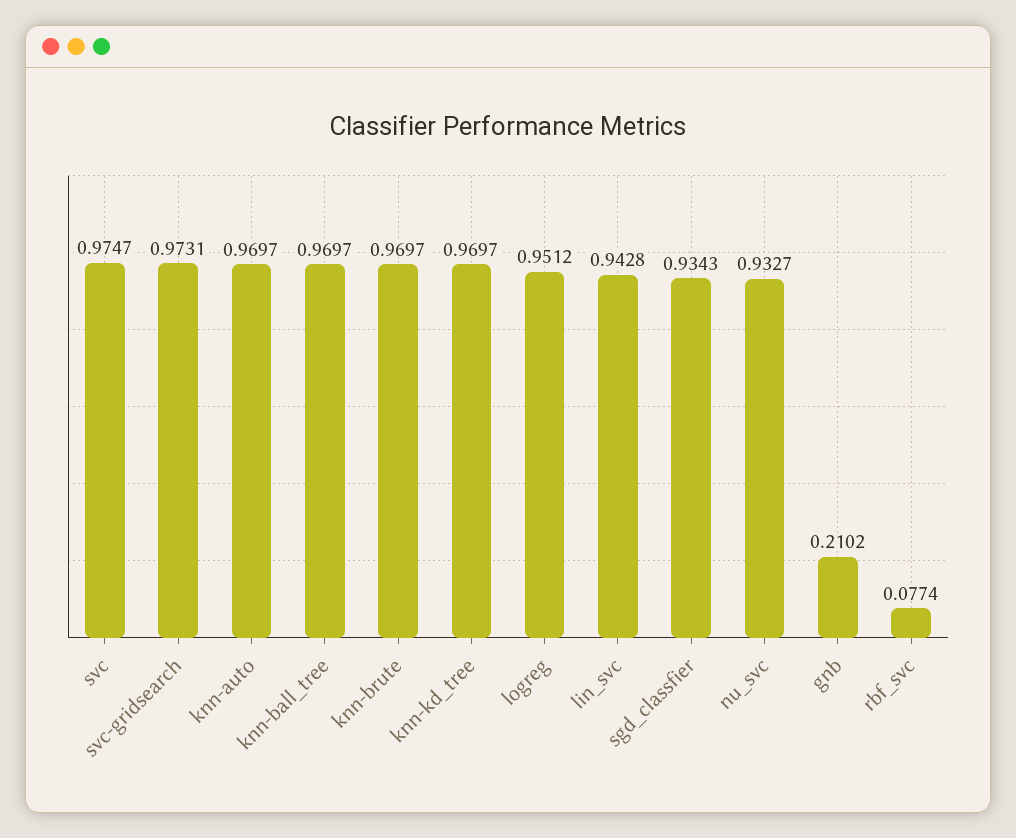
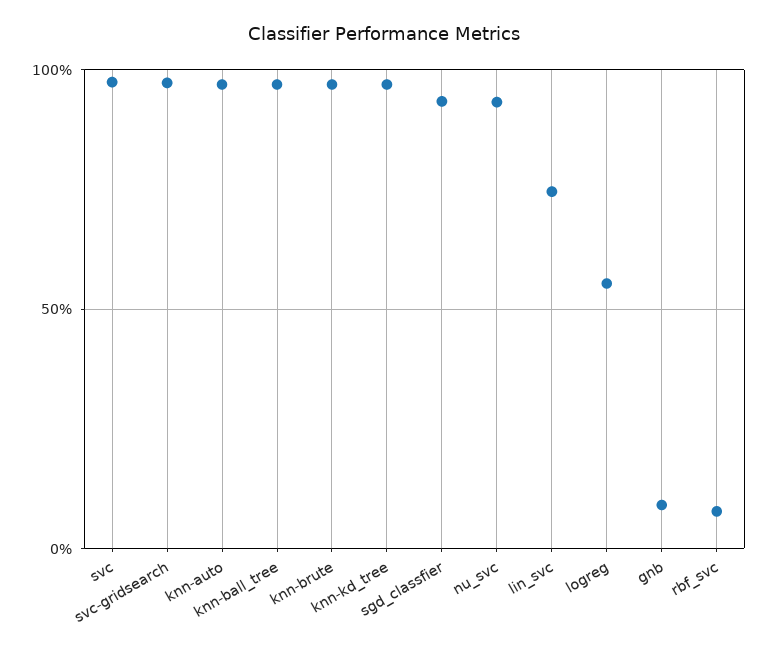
logreg: 0.9512 -> 0.55
lin_svc: 0.9428 -> 0.75
gnb: 0.2102 -> 0.1

